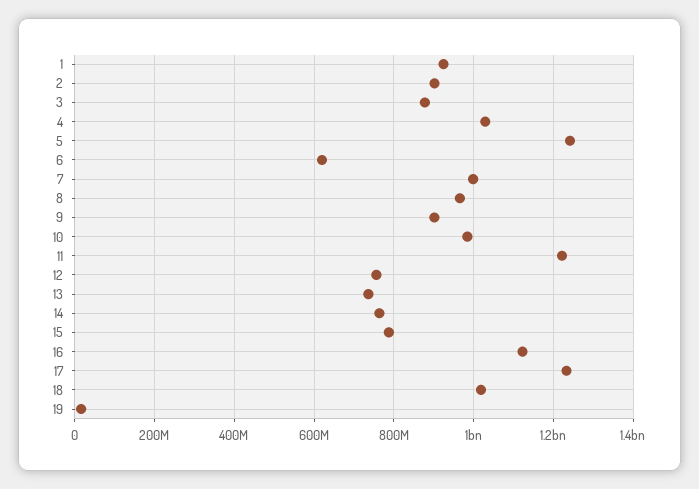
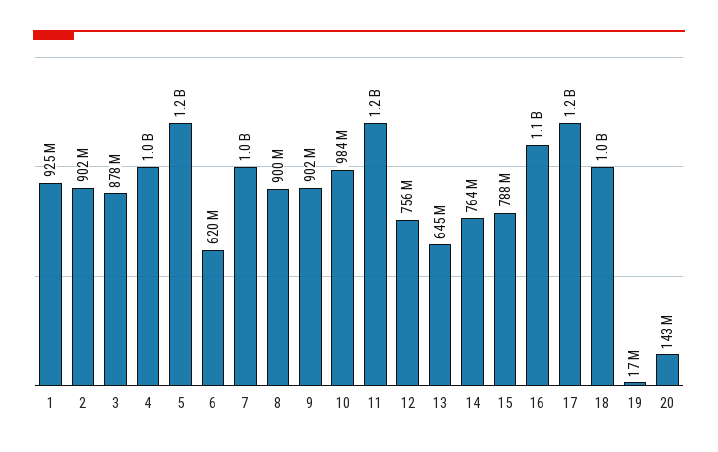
8: 960000000 -> 900000000
13: 740000000 -> 645000000
20: none -> 143000000

